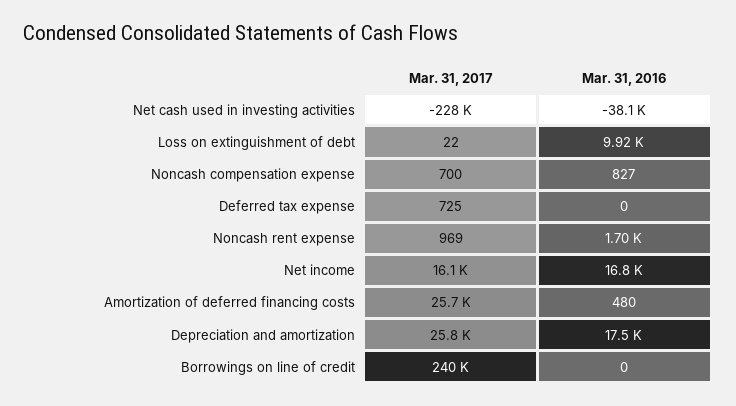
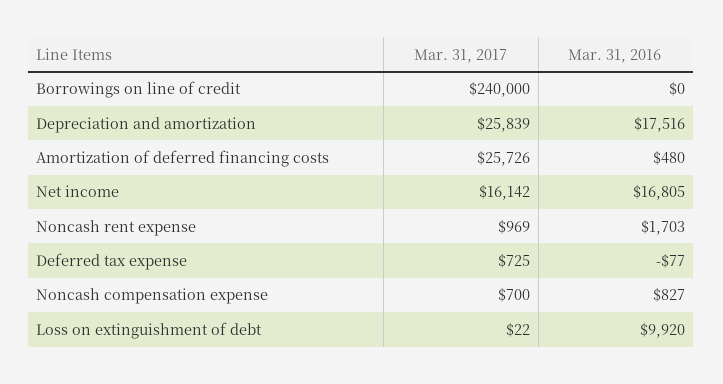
Mar. 31, 2017, Net cash used in investing activities: -228000 -> none
Mar. 31, 2016, Net cash used in investing activities: -38100 -> none
Mar. 31, 2016, Deferred tax expense: 0 -> -77

